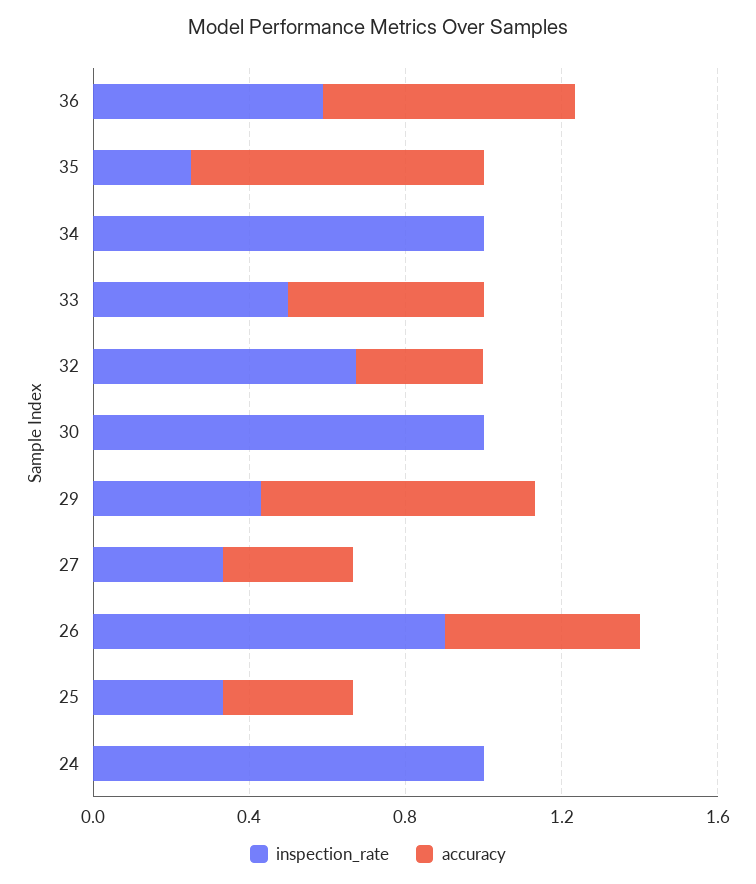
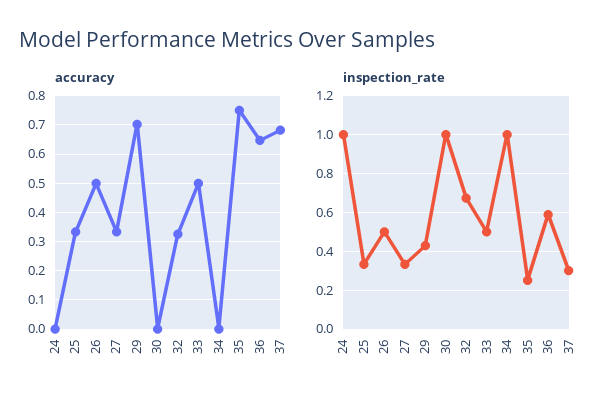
inspection_rate, 26: 0.9 -> 0.5
accuracy, 37: none -> 0.675
inspection_rate, 37: none -> 0.3

